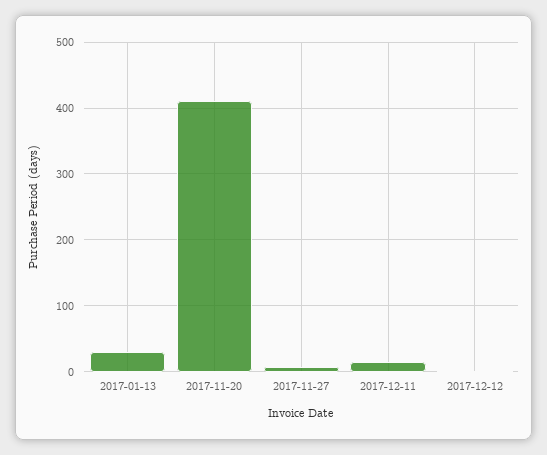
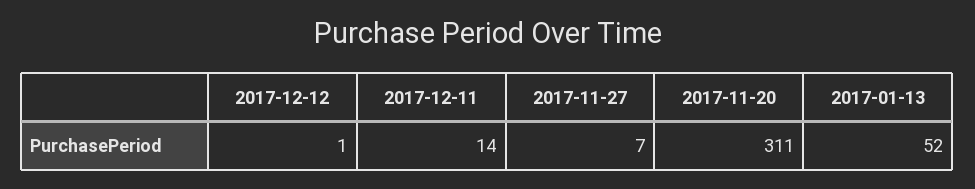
2017-01-13: 30 -> 52
2017-11-20: 410 -> 311

